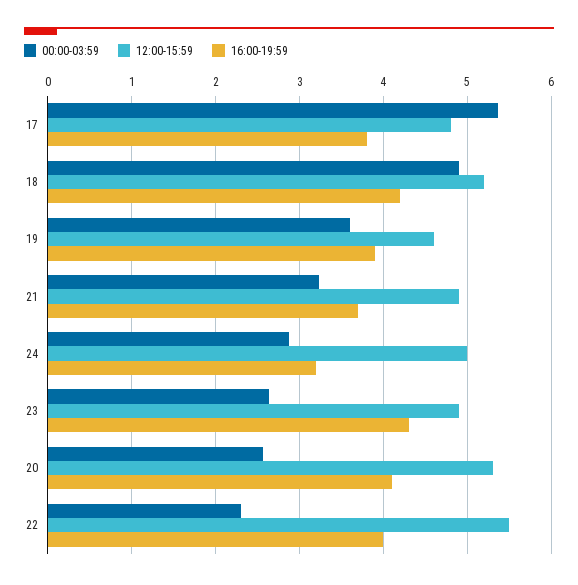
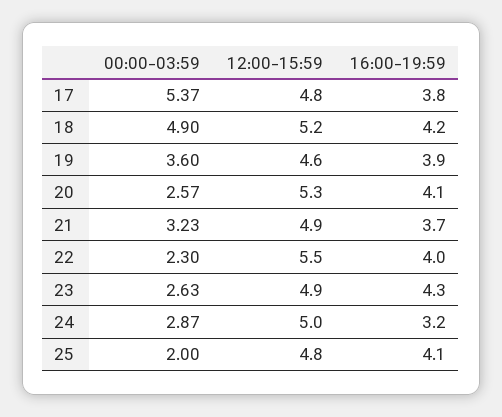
00:00-03:59, 25: none -> 2
12:00-15:59, 25: none -> 4.8
16:00-19:59, 25: none -> 4.1

